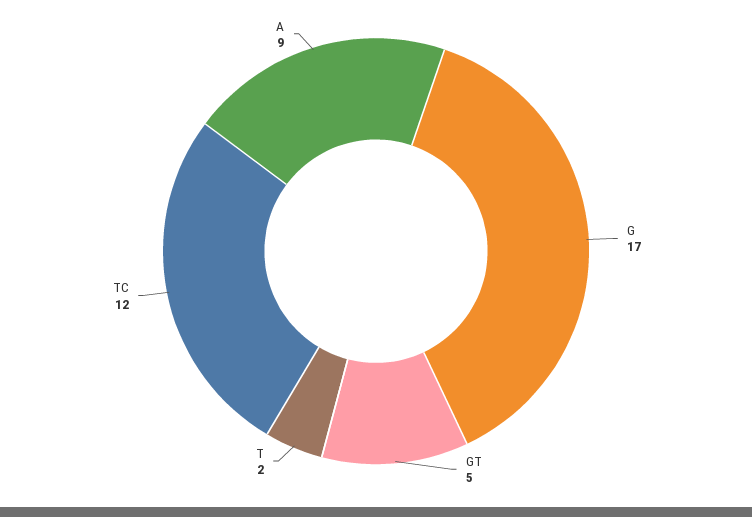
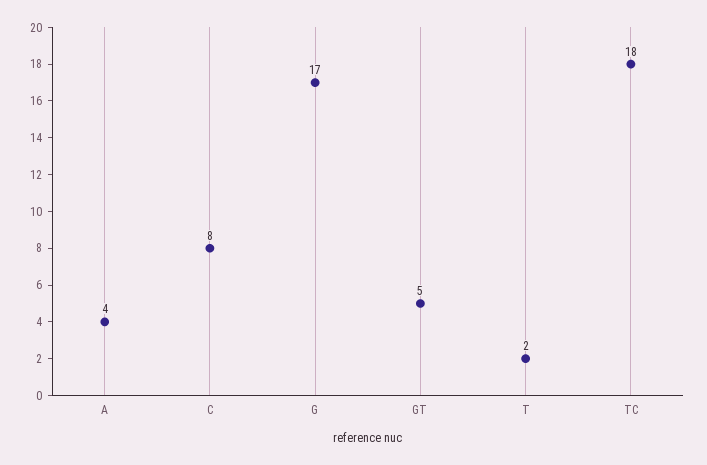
TC: 12 -> 18
A: 9 -> 4
C: none -> 8

